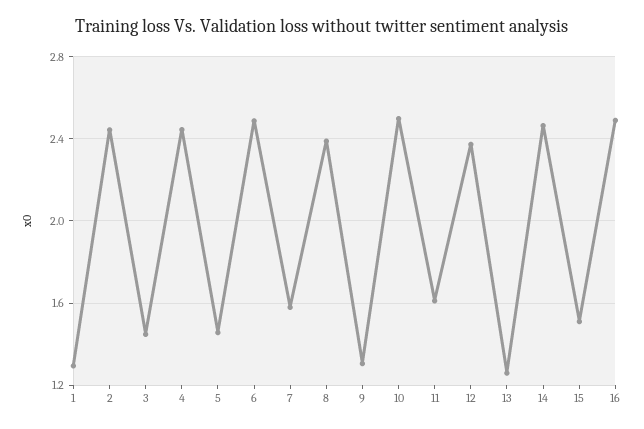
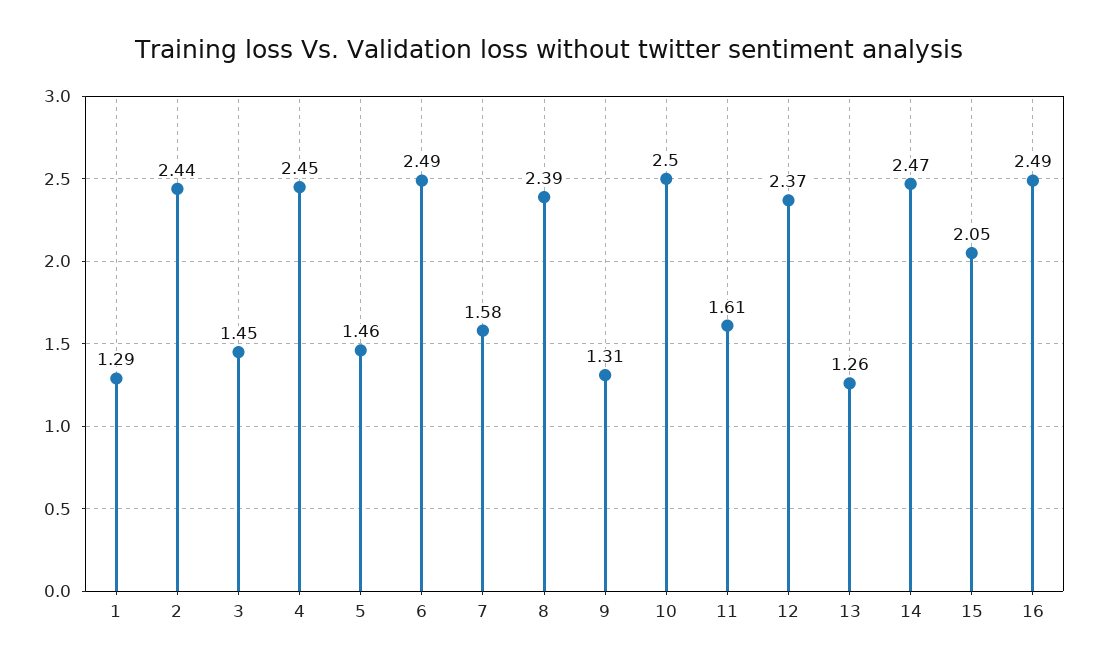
15: 1.5 -> 2.05

